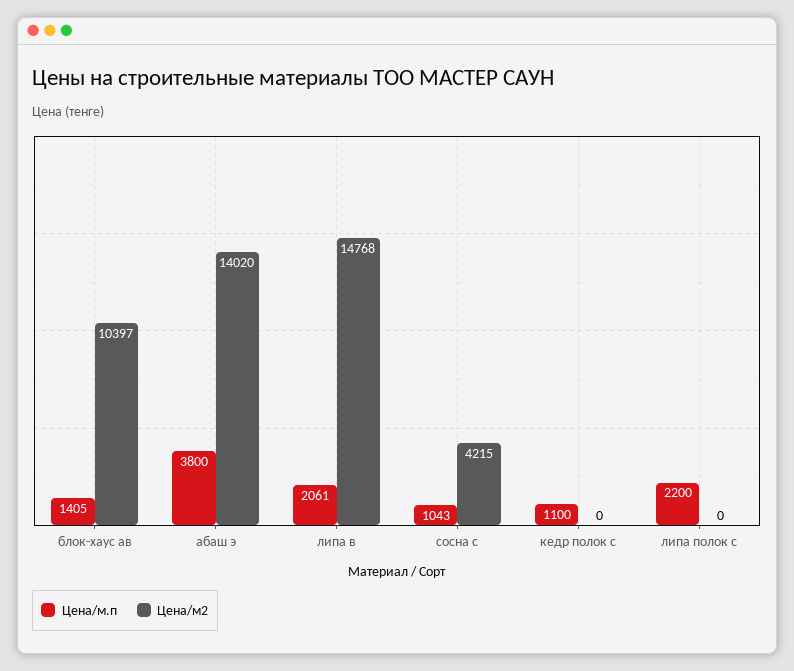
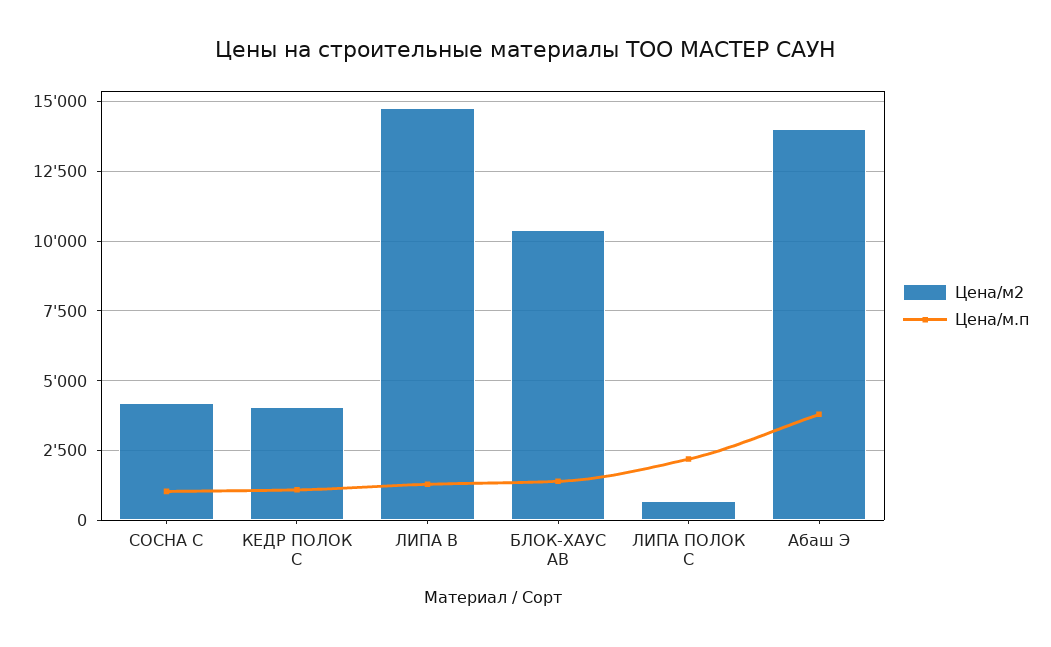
Цена/м.п, липа в: 2061 -> 1250
Цена/м2, кедр полок с: 0 -> 4000
Цена/м2, липа полок с: 0 -> 750

